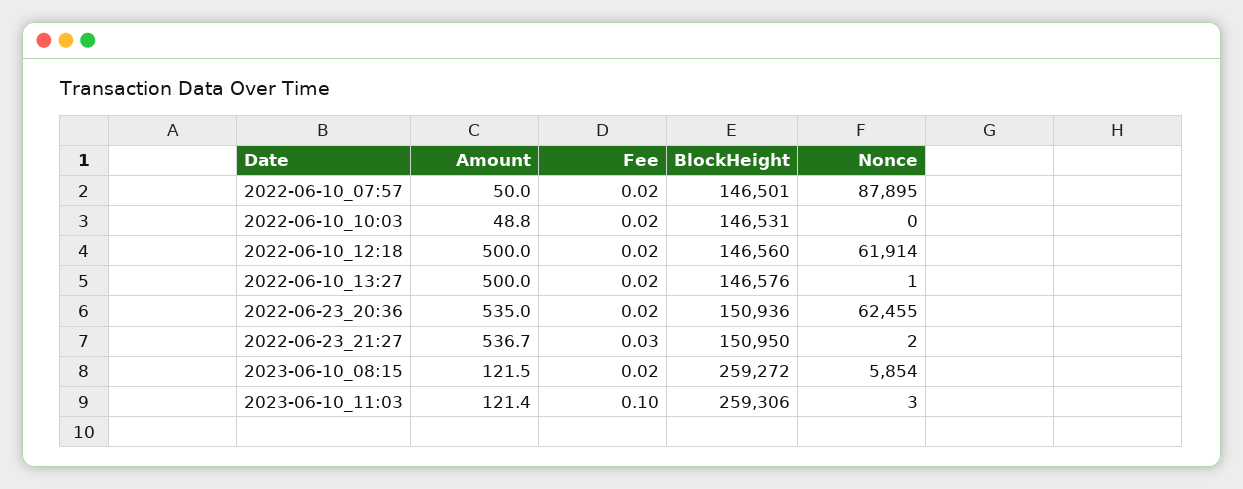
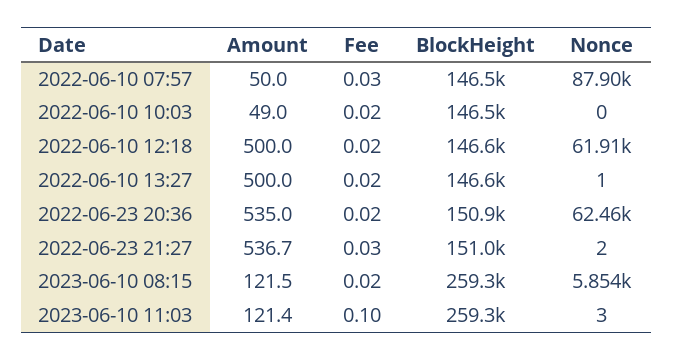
Fee, 2022-06-10_07:57: 0.02 -> 0.03
Amount, 2022-06-10_10:03: 48.8 -> 49

